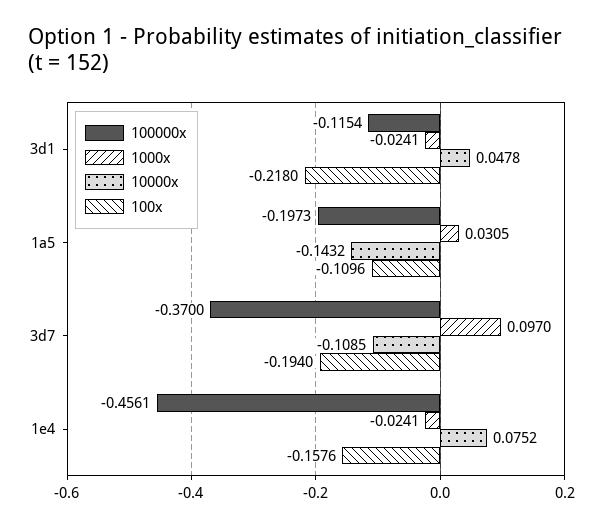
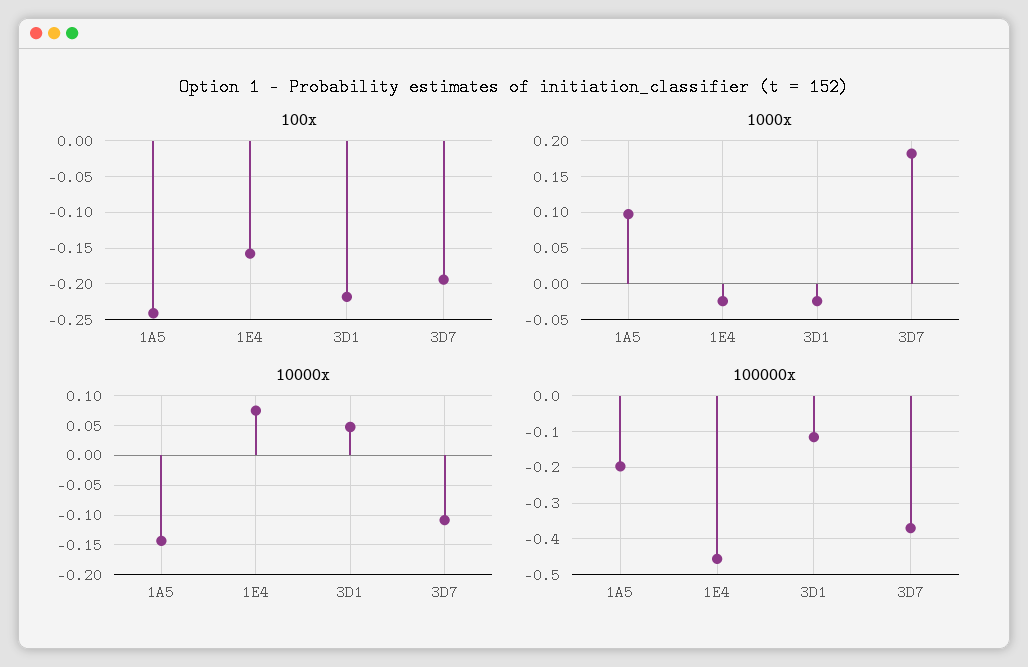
1000x, 1a5: 0.0305 -> 0.1
100x, 1a5: -0.1096 -> -0.24
1000x, 3d7: 0.097 -> 0.18

